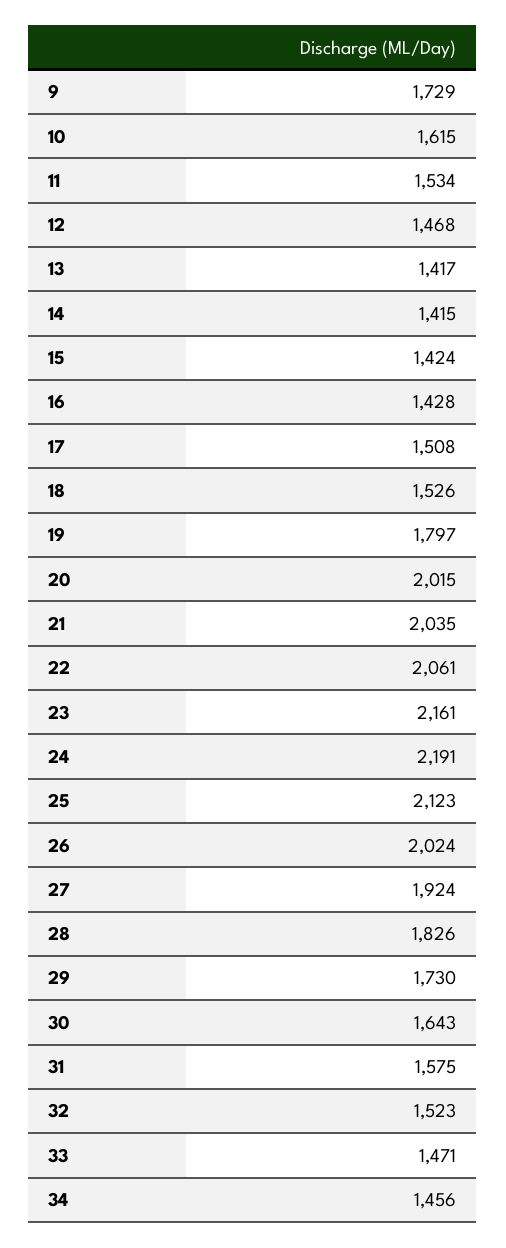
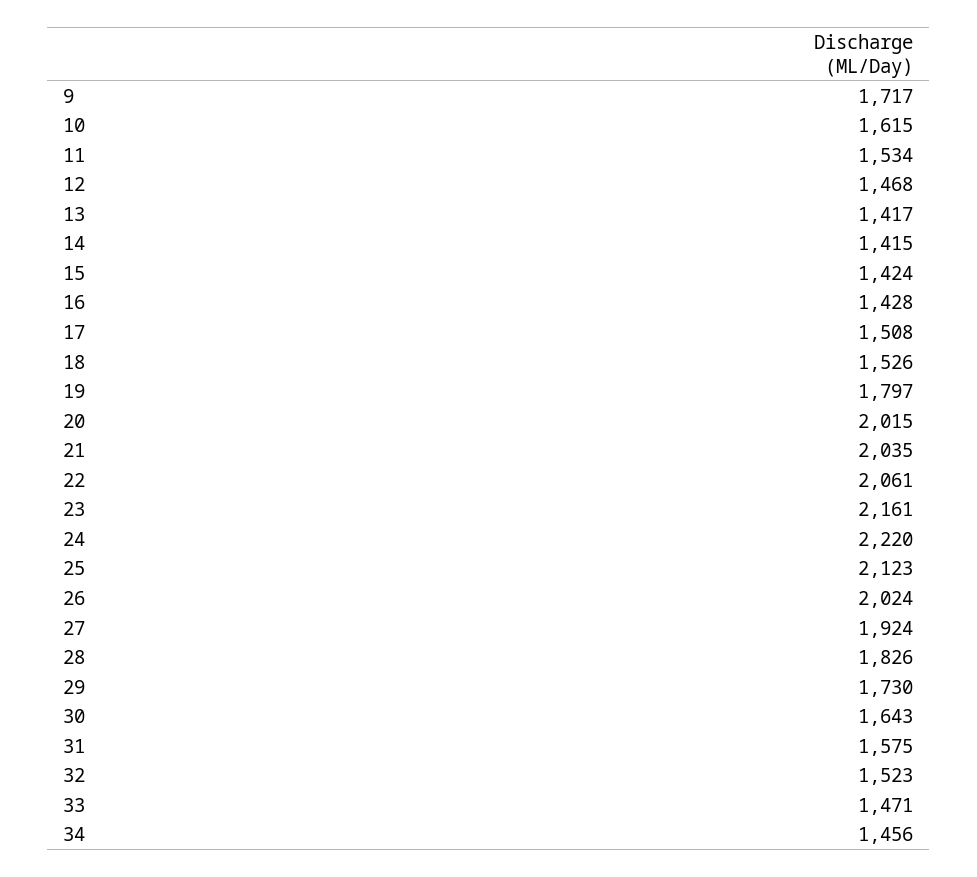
9: 1729 -> 1717
24: 2191 -> 2220

